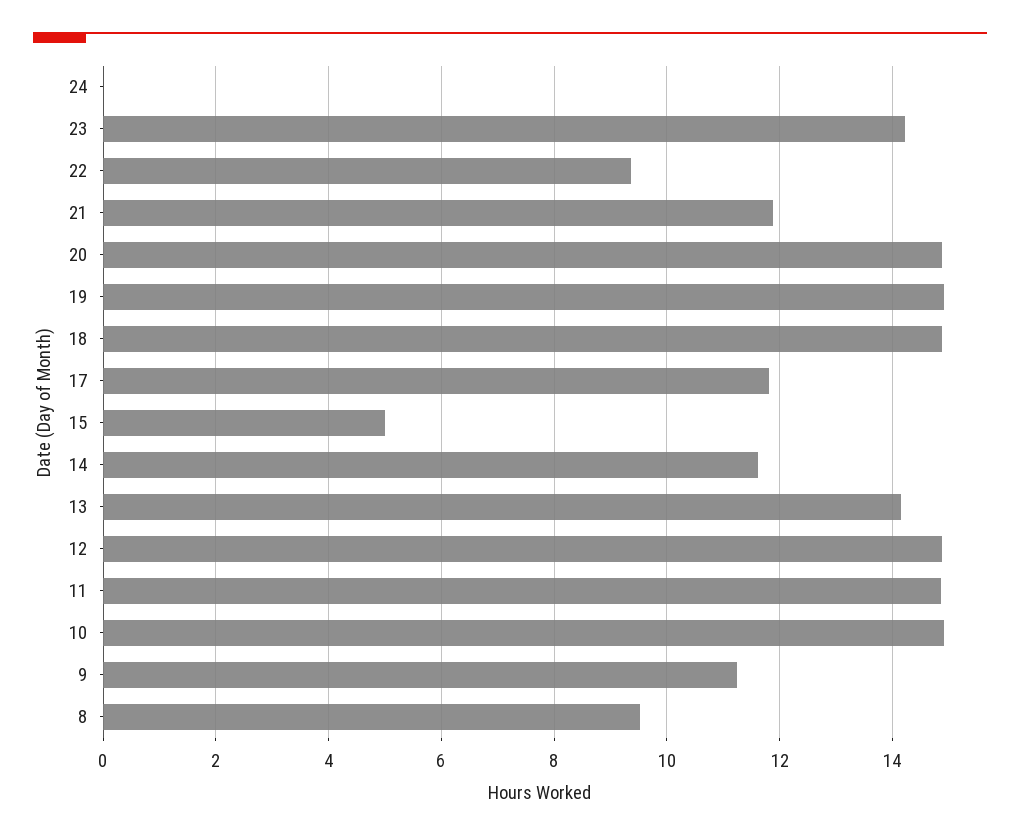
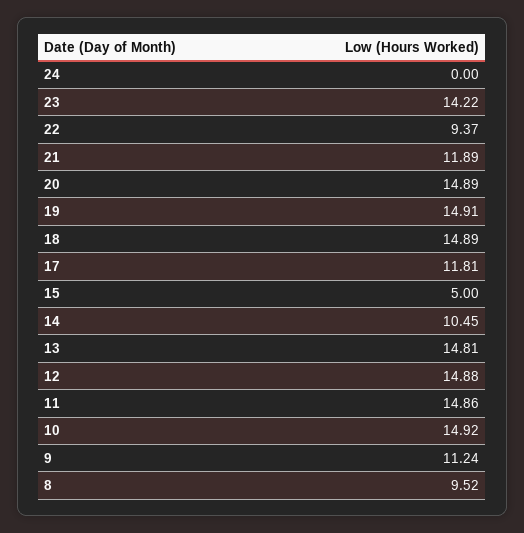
14: 11.6 -> 10.45
13: 14.2 -> 14.81

